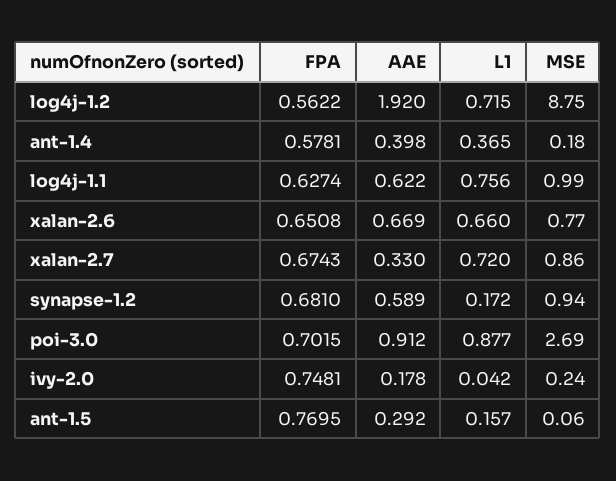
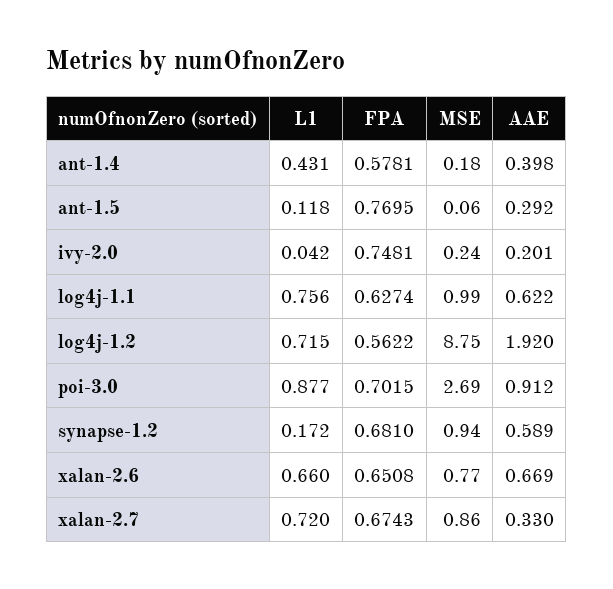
L1, ant-1.4: 0.365 -> 0.431
AAE, ivy-2.0: 0.178 -> 0.201
L1, ant-1.5: 0.157 -> 0.118

